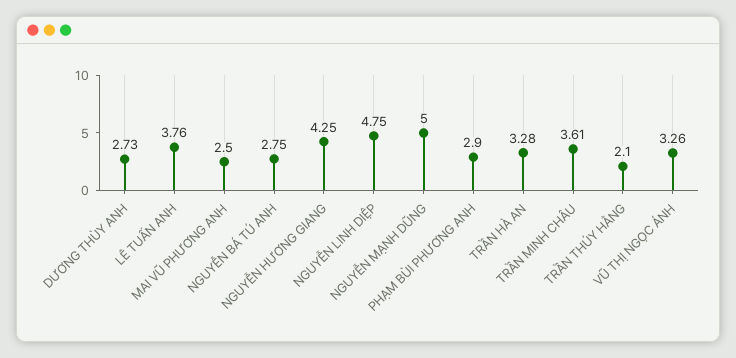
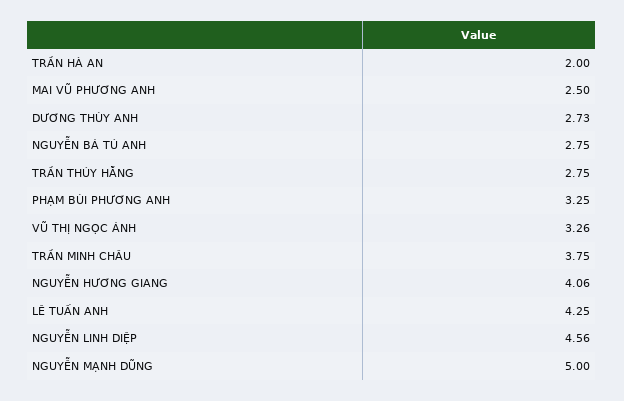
LÊ TUẤN ANH: 3.76 -> 4.25
NGUYỄN HƯƠNG GIANG: 4.25 -> 4.06
NGUYỄN LINH DIỆP: 4.75 -> 4.56
PHẠM BÙI PHƯƠNG ANH: 2.9 -> 3.25
TRẦN HÀ AN: 3.28 -> 2
TRẦN MINH CHÂU: 3.61 -> 3.75
TRẦN THÚY HẰNG: 2.1 -> 2.75

